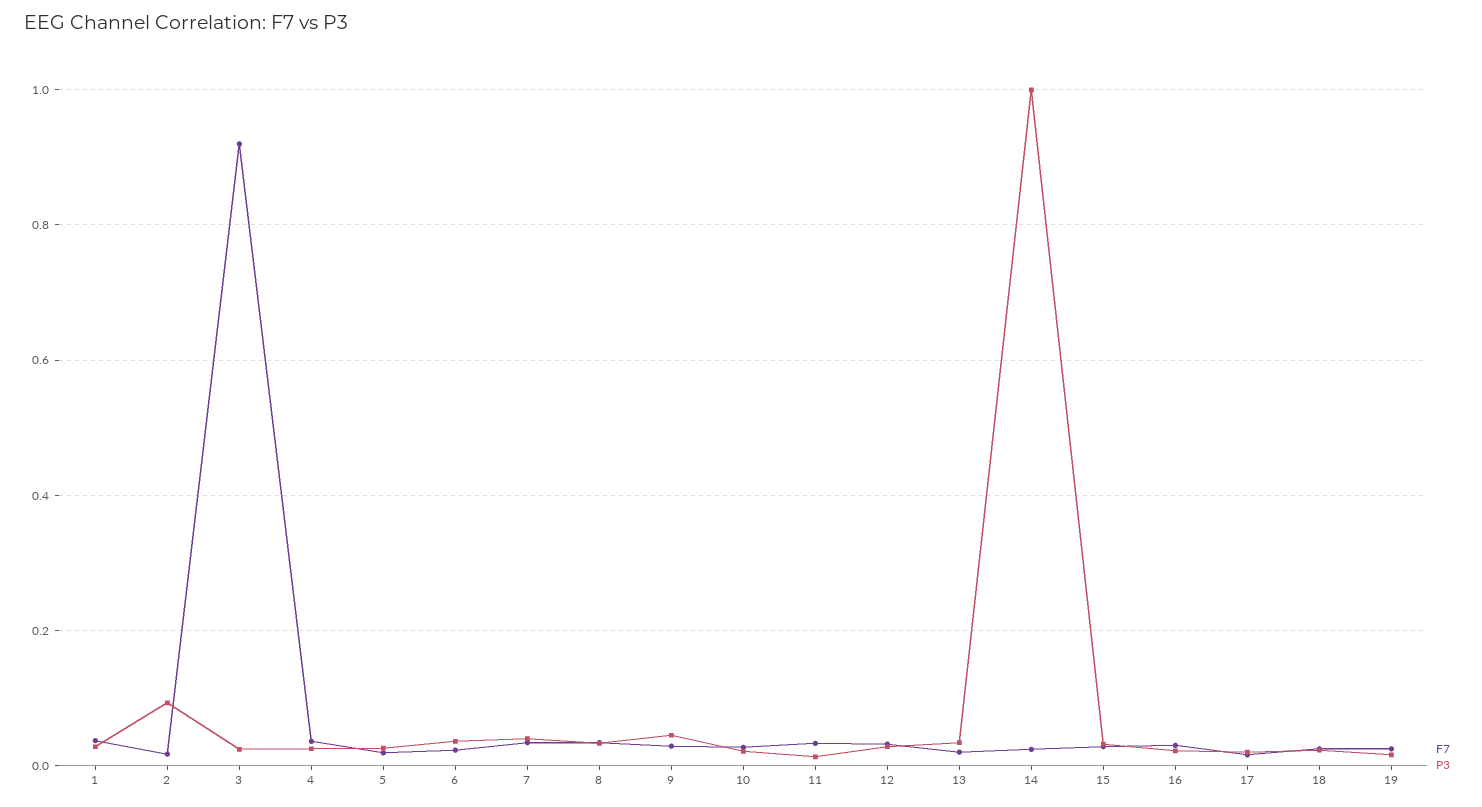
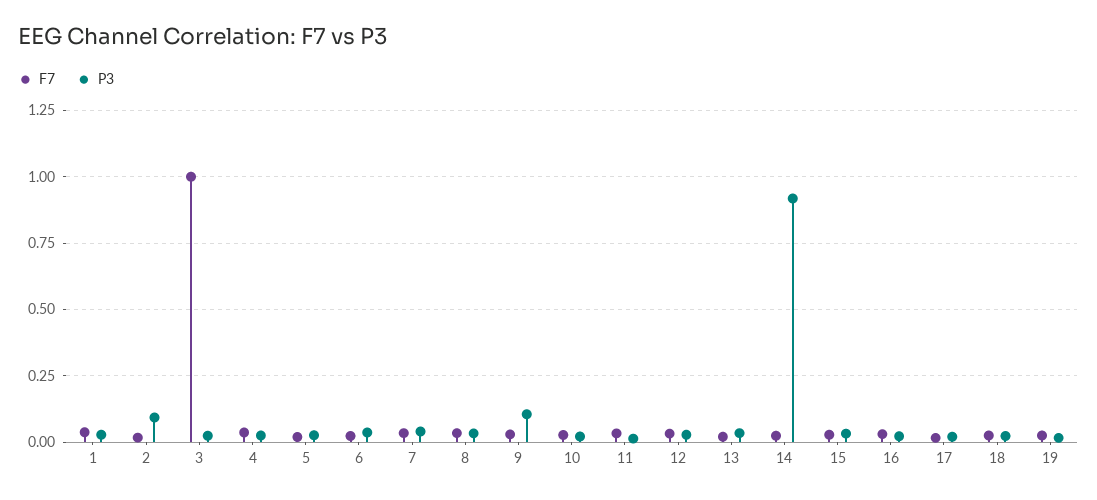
F7, 3: 0.92 -> 1
P3, 9: 0.04 -> 0.1
P3, 14: 1 -> 0.925

